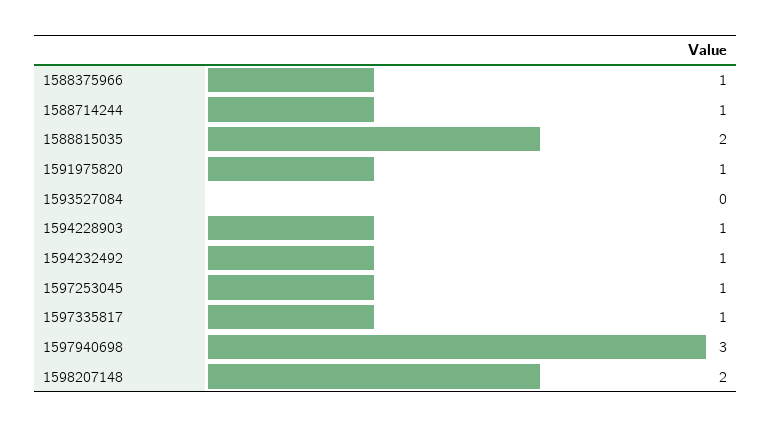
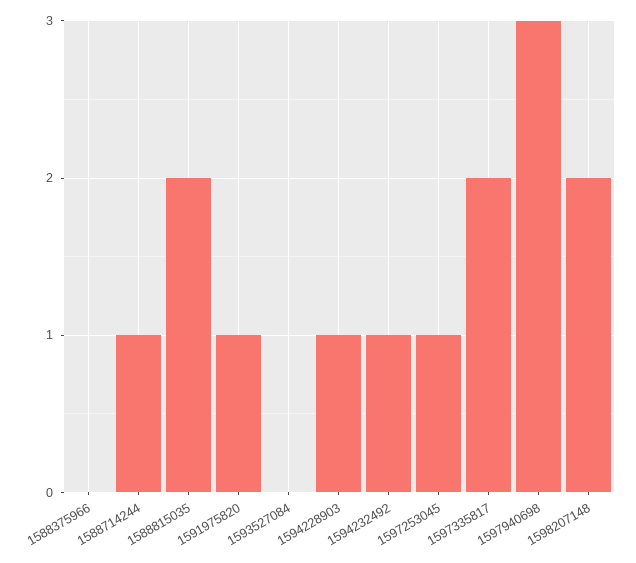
1588375966: 1 -> 0
1597335817: 1 -> 2

